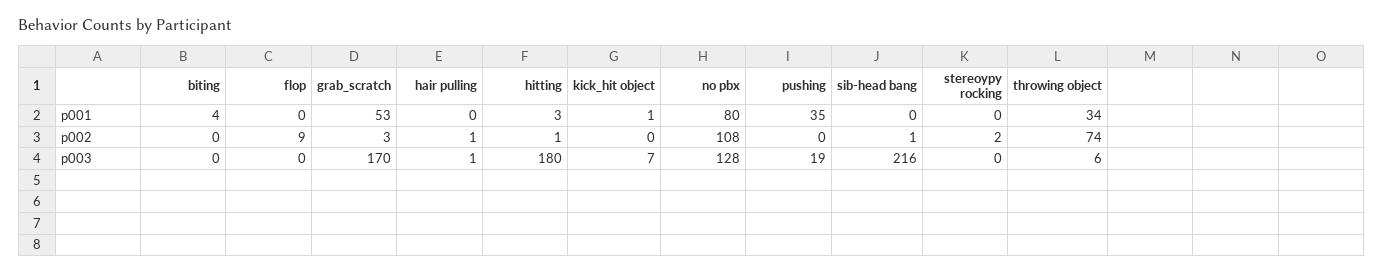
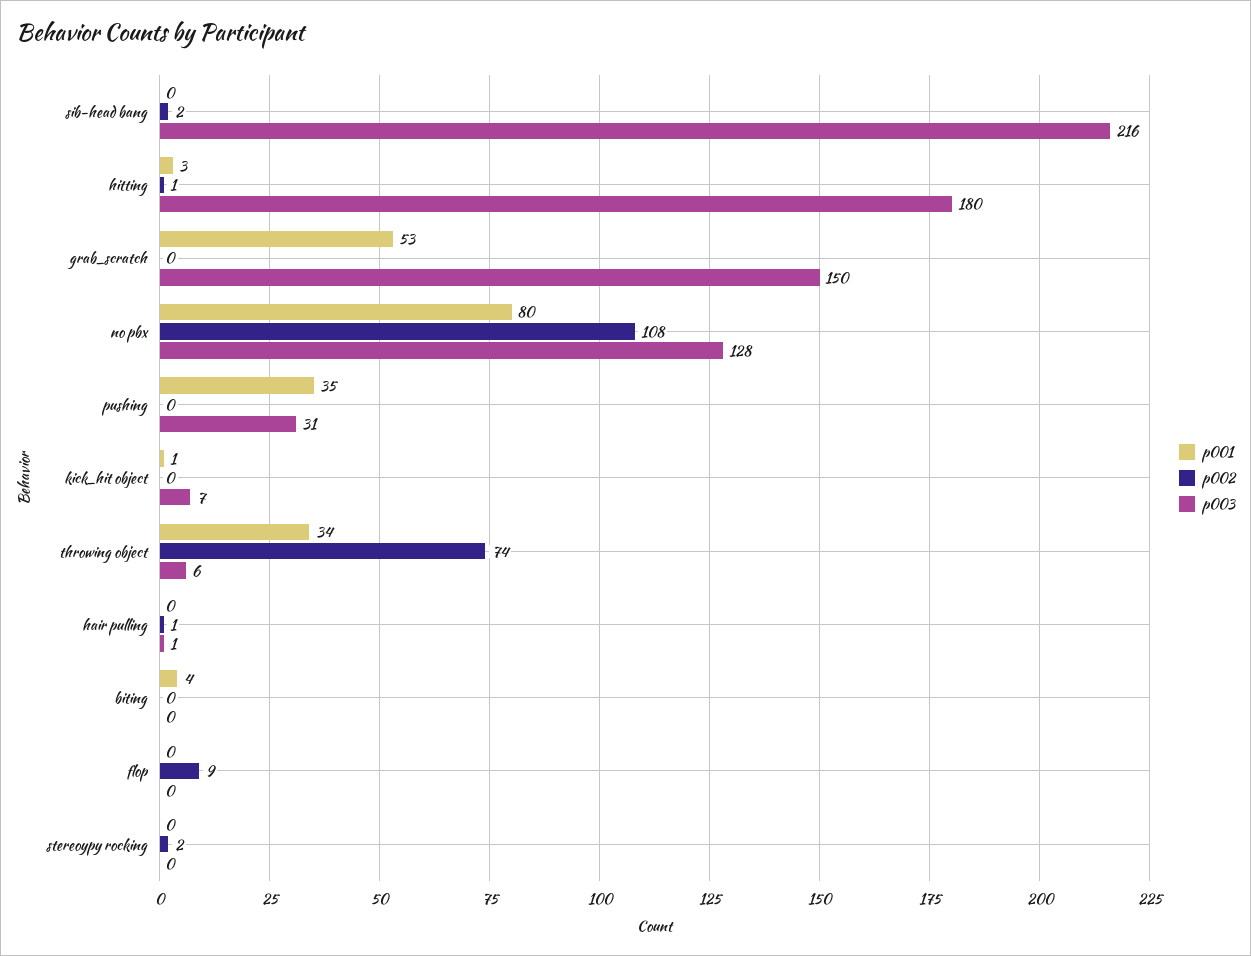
p002, grab_scratch: 3 -> 0
p002, sib-head bang: 1 -> 2
p003, grab_scratch: 170 -> 150
p003, pushing: 19 -> 31

